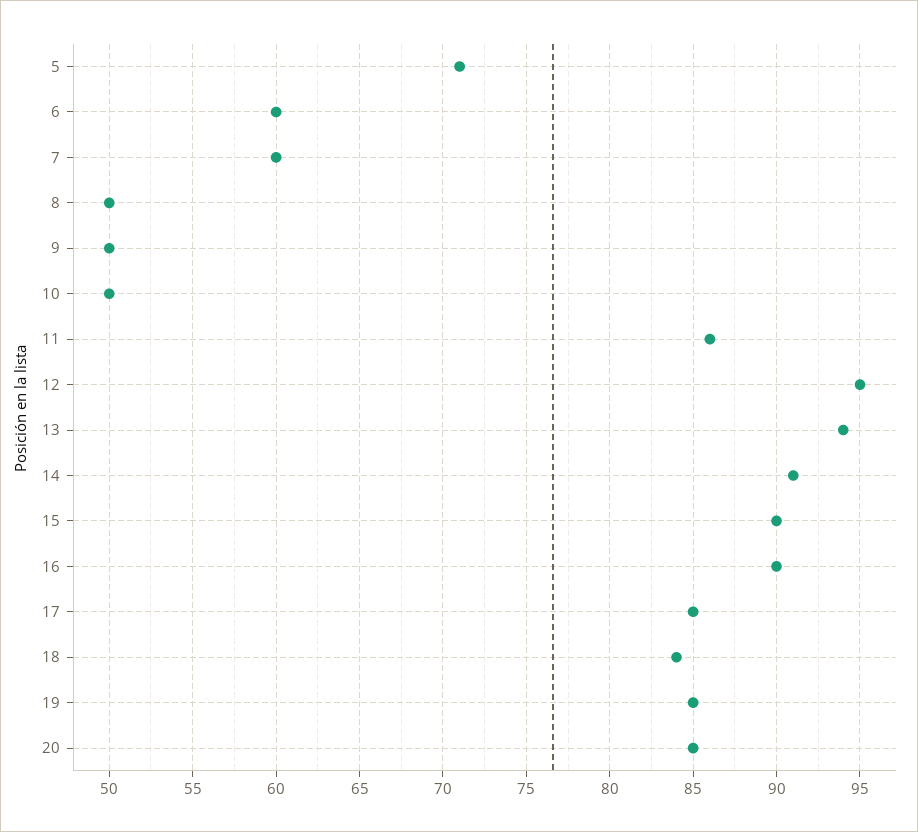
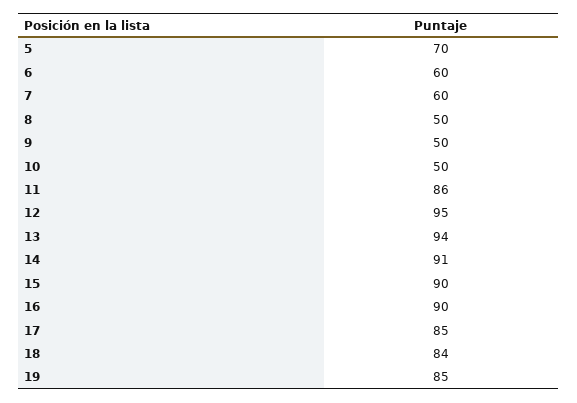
5: 71 -> 70
20: 85 -> none

